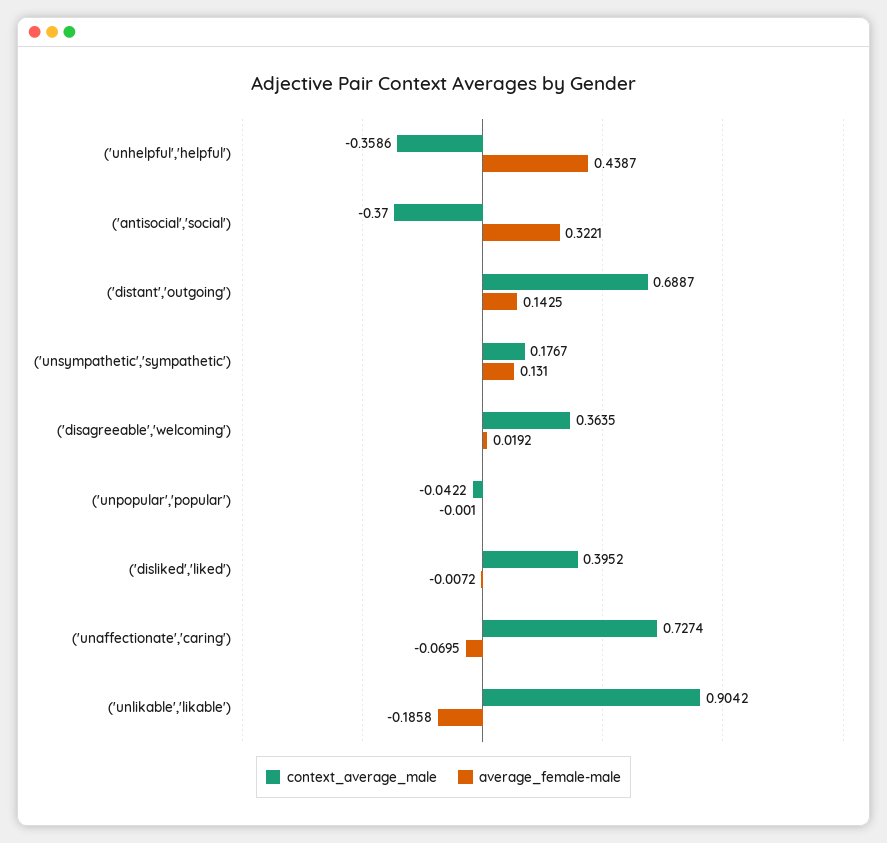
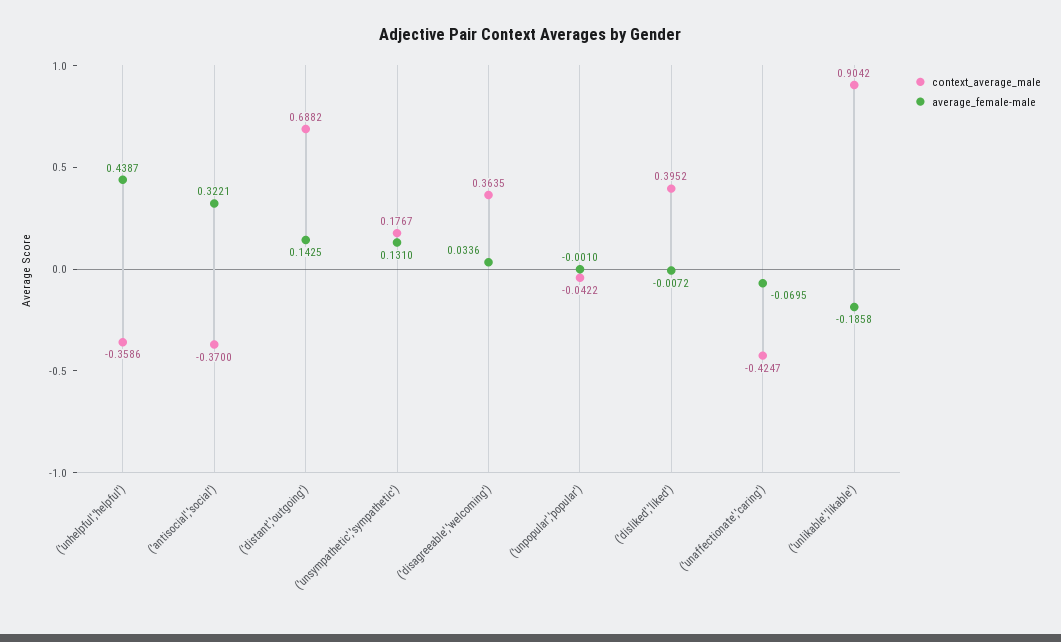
context_average_male, ('distant','outgoing'): 0.6887 -> 0.6882
average_female-male, ('disagreeable','welcoming'): 0.0192 -> 0.0336
context_average_male, ('unaffectionate','caring'): 0.7274 -> -0.4247

